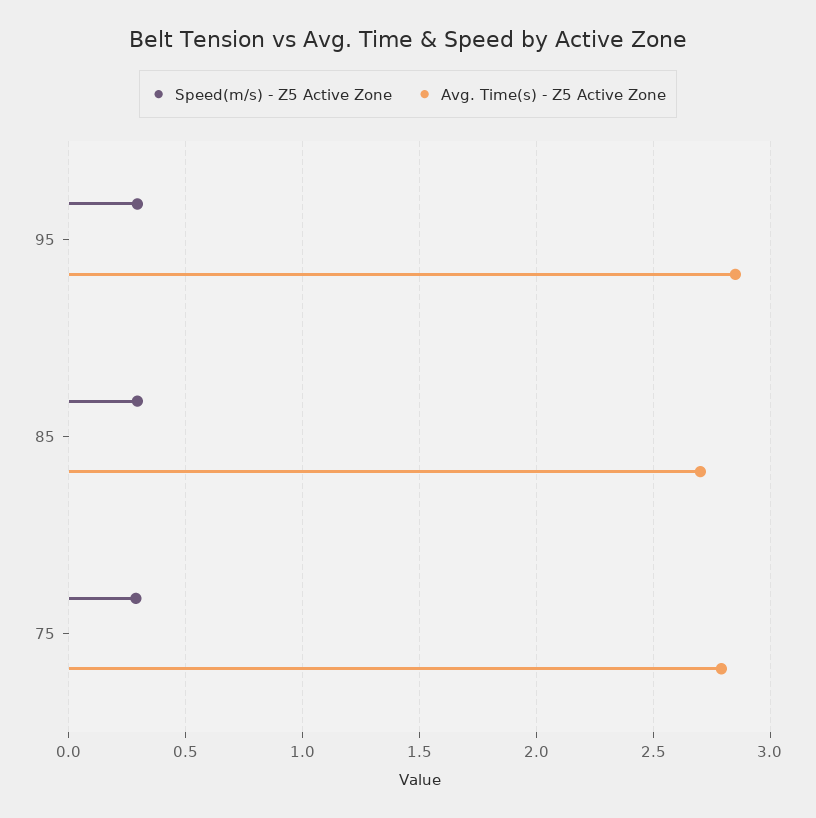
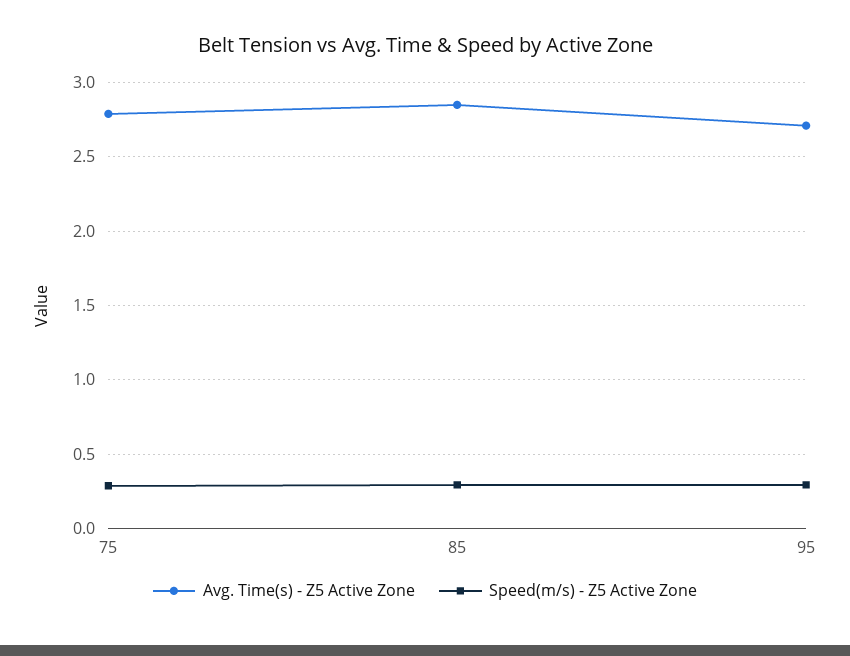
Avg. Time(s) - Z5 Active Zone, 95: 2.85 -> 2.7
Avg. Time(s) - Z5 Active Zone, 85: 2.7 -> 2.85

